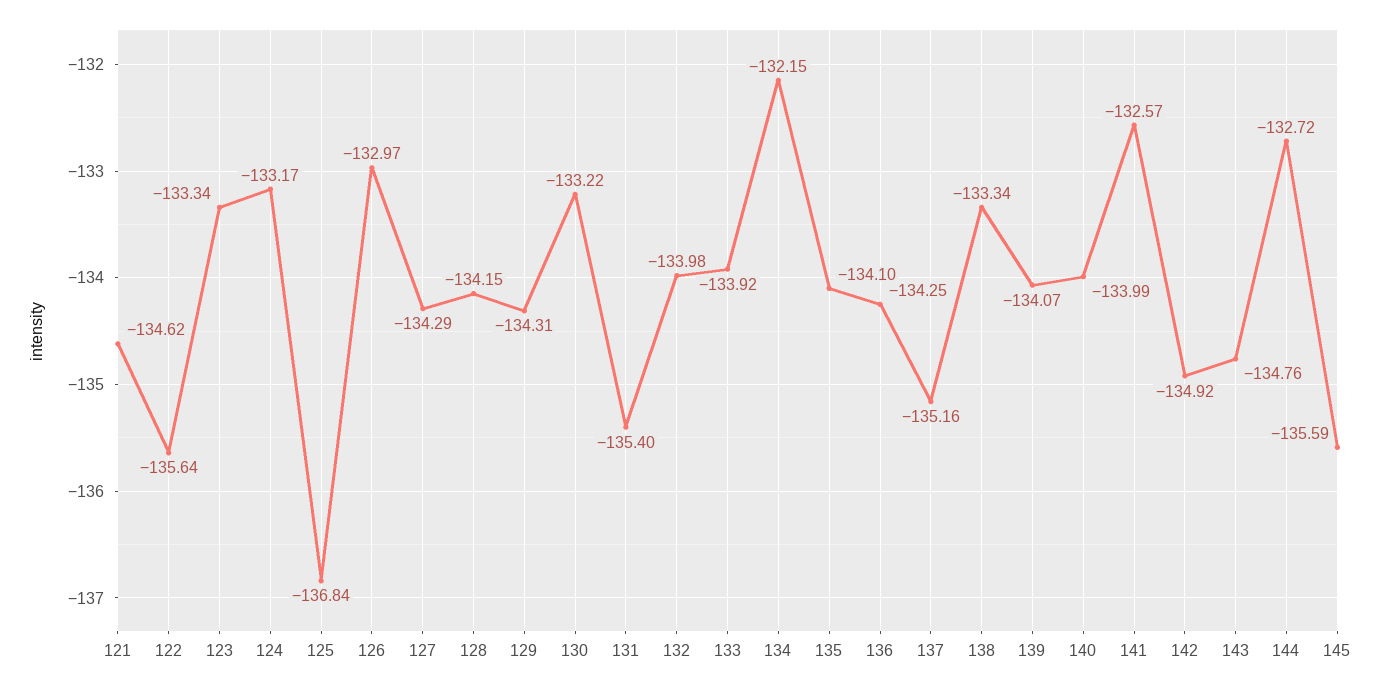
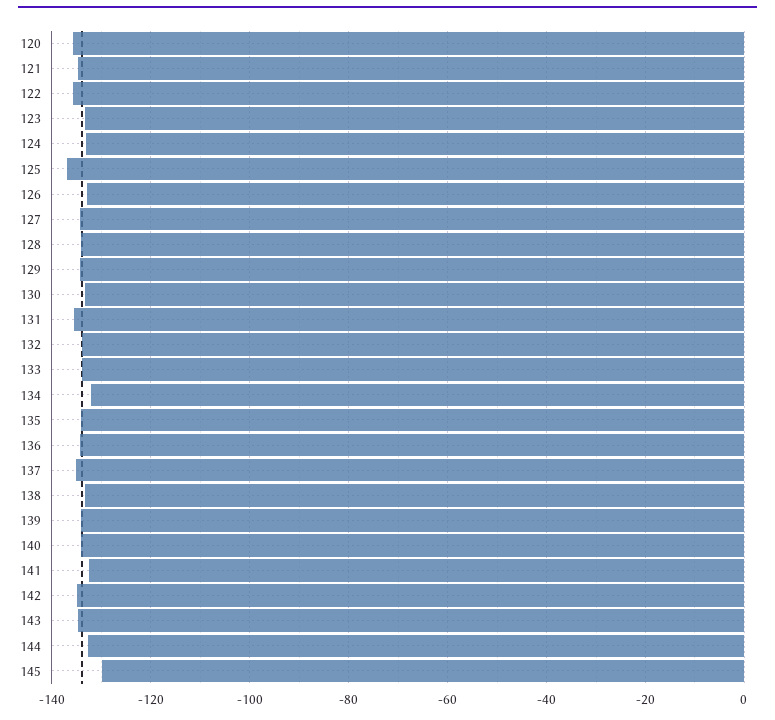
145: -135.59 -> -130
120: none -> -136

